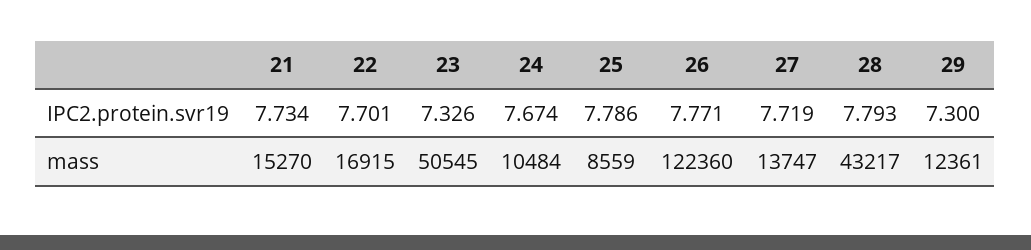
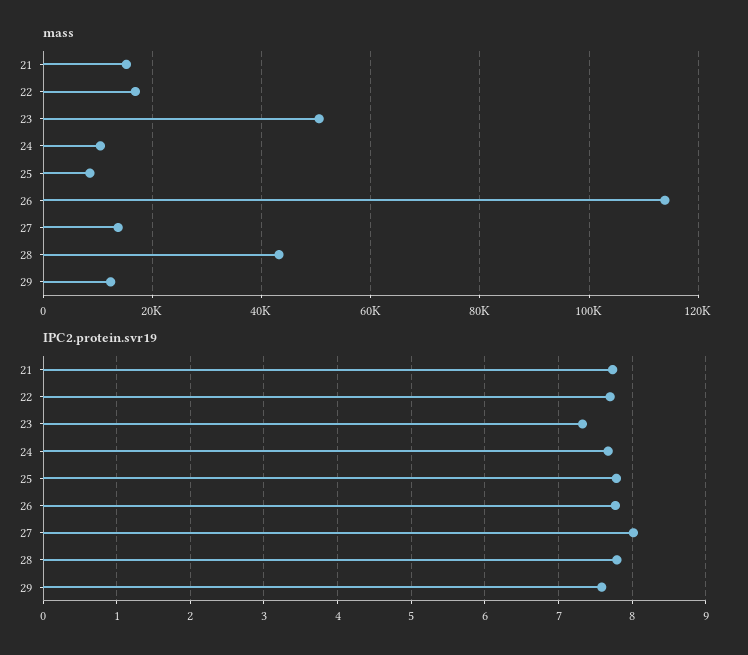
IPC2.protein.svr19, 27: 7.719 -> 8
IPC2.protein.svr19, 29: 7.3 -> 7.6
mass, 26: 122360 -> 114000

